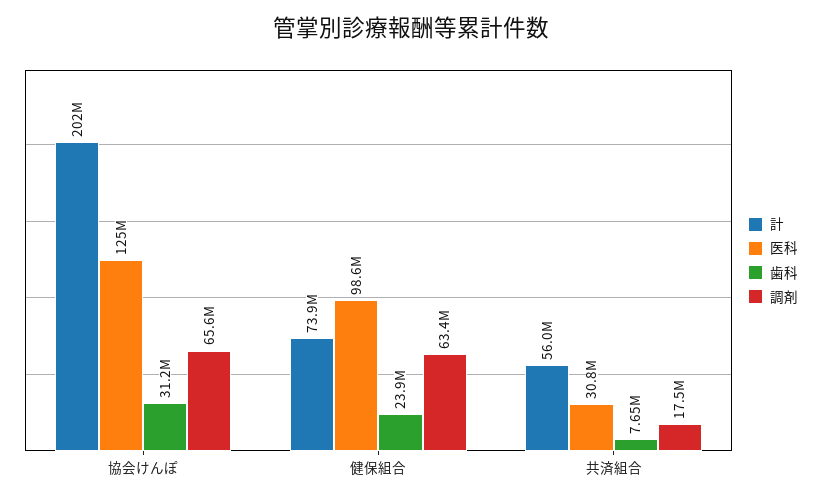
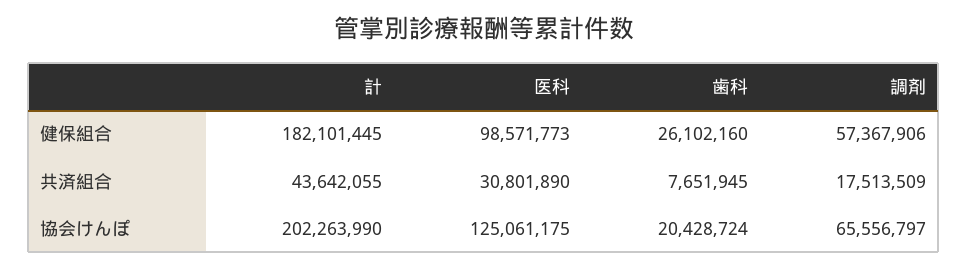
歯科, 協会けんぽ: 31200000 -> 20428724
計, 健保組合: 73900000 -> 182101445
歯科, 健保組合: 23900000 -> 26102160
調剤, 健保組合: 63400000 -> 57367906
計, 共済組合: 56000000 -> 43642055

